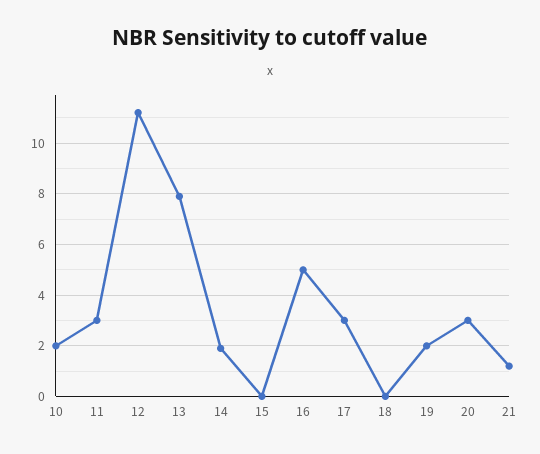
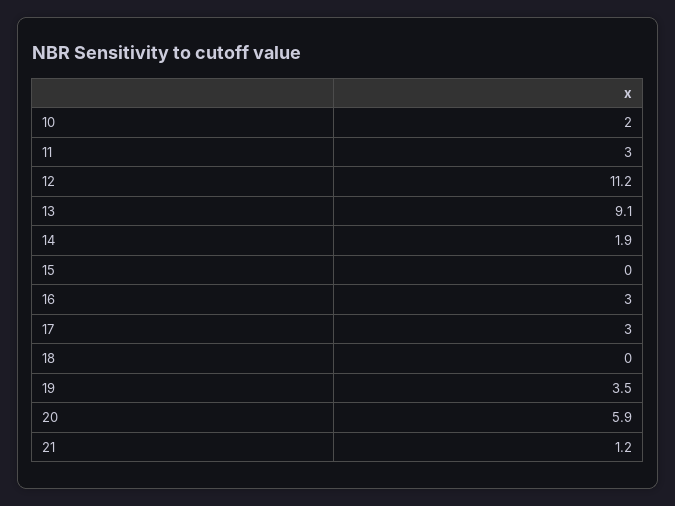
13: 8 -> 9.1
16: 5 -> 3
19: 2 -> 3.5
20: 3 -> 5.9

